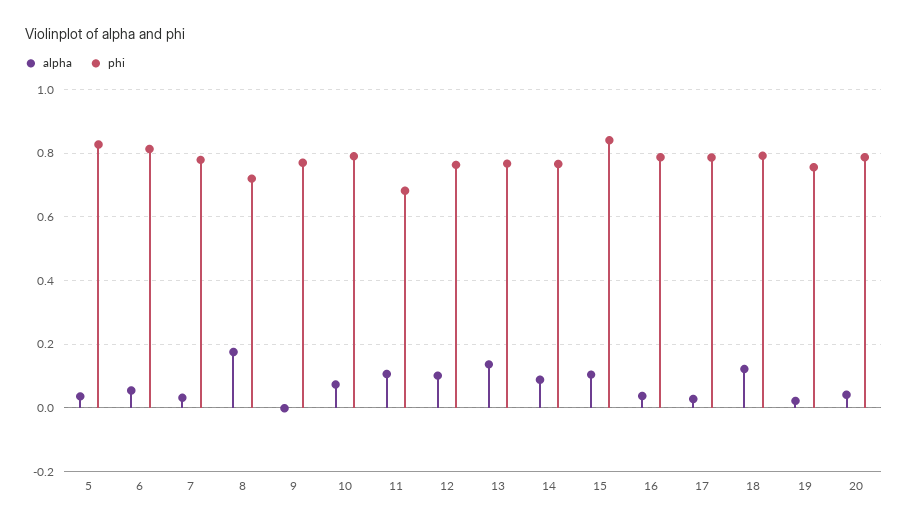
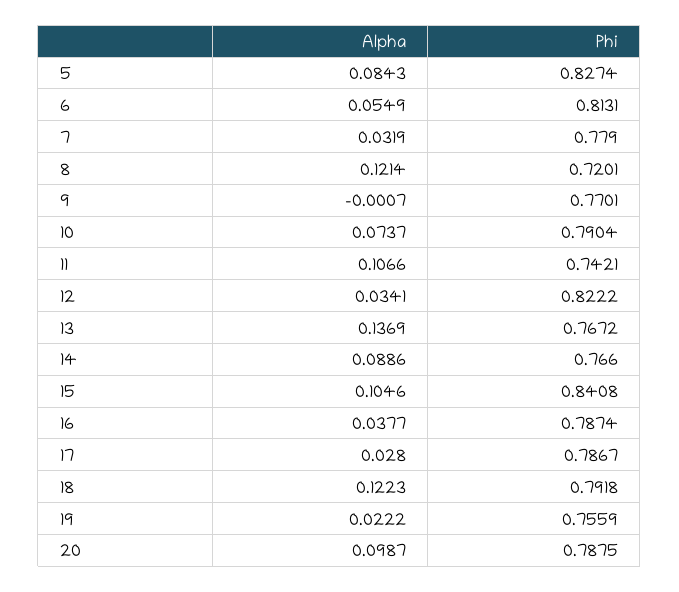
alpha, 5: 0.04 -> 0.0843
alpha, 8: 0.18 -> 0.1214
phi, 11: 0.68 -> 0.7421
alpha, 12: 0.1 -> 0.0341
phi, 12: 0.76 -> 0.8222
alpha, 20: 0.04 -> 0.0987

